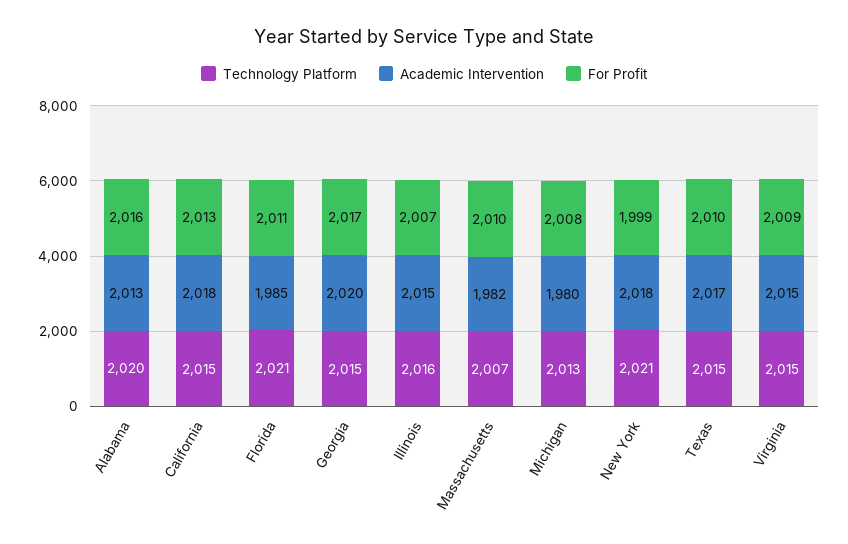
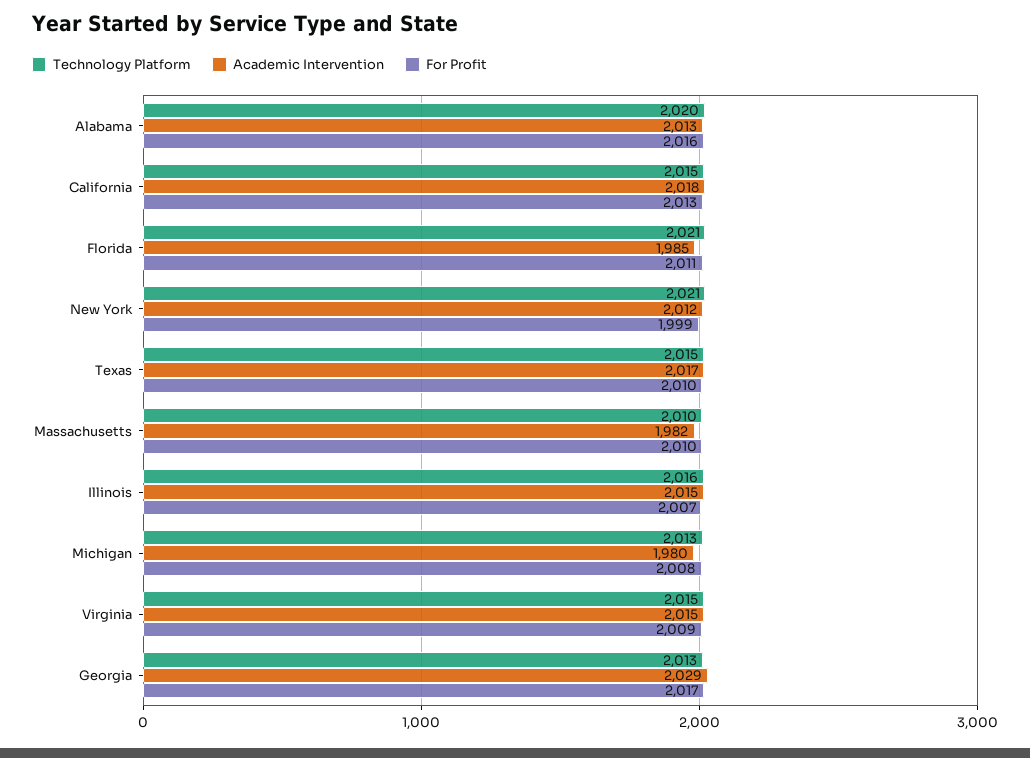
Technology Platform, Georgia: 2015 -> 2013
Academic Intervention, Georgia: 2020 -> 2029
Technology Platform, Massachusetts: 2007 -> 2010
Academic Intervention, New York: 2018 -> 2012

